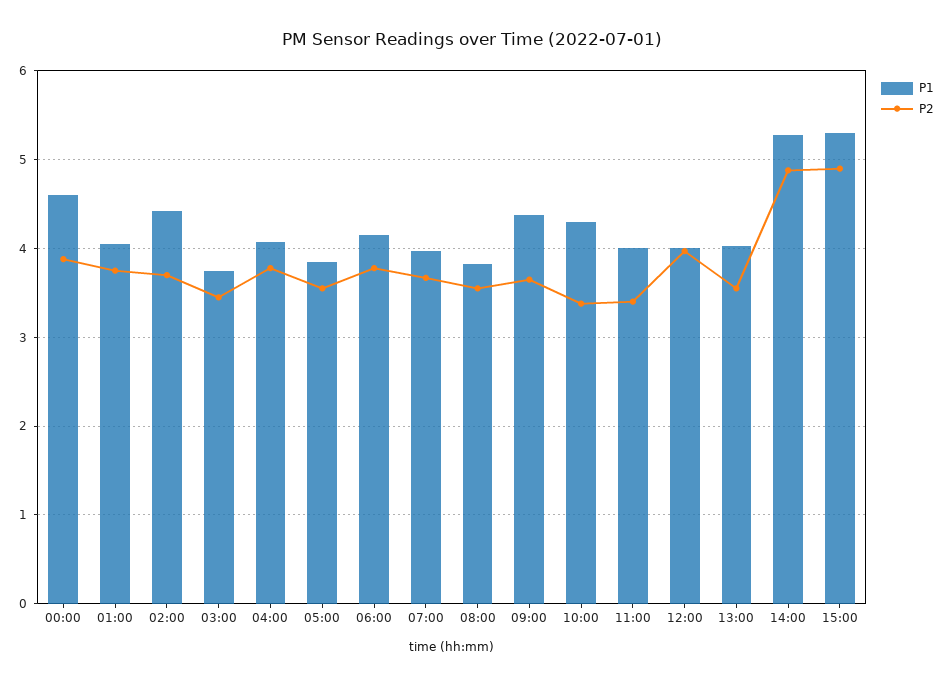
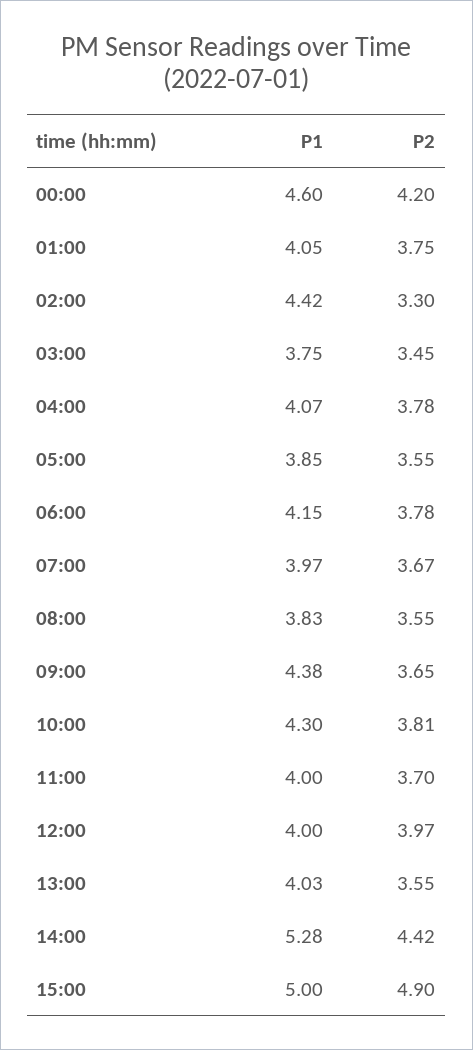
P2, 00:00: 3.9 -> 4.2
P2, 02:00: 3.7 -> 3.3
P2, 10:00: 3.4 -> 3.81
P2, 11:00: 3.4 -> 3.7
P2, 14:00: 4.9 -> 4.42
P1, 15:00: 5.3 -> 5

